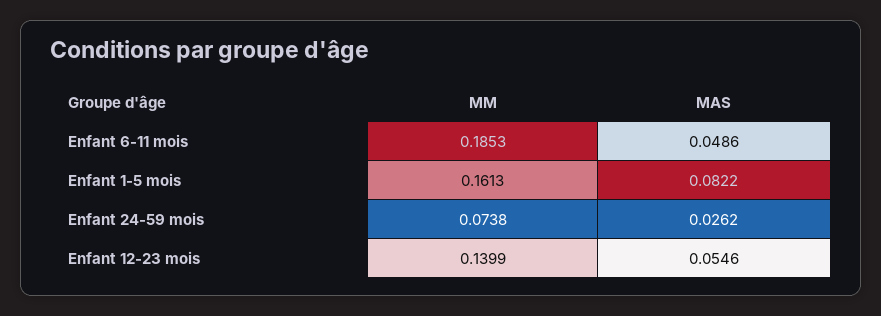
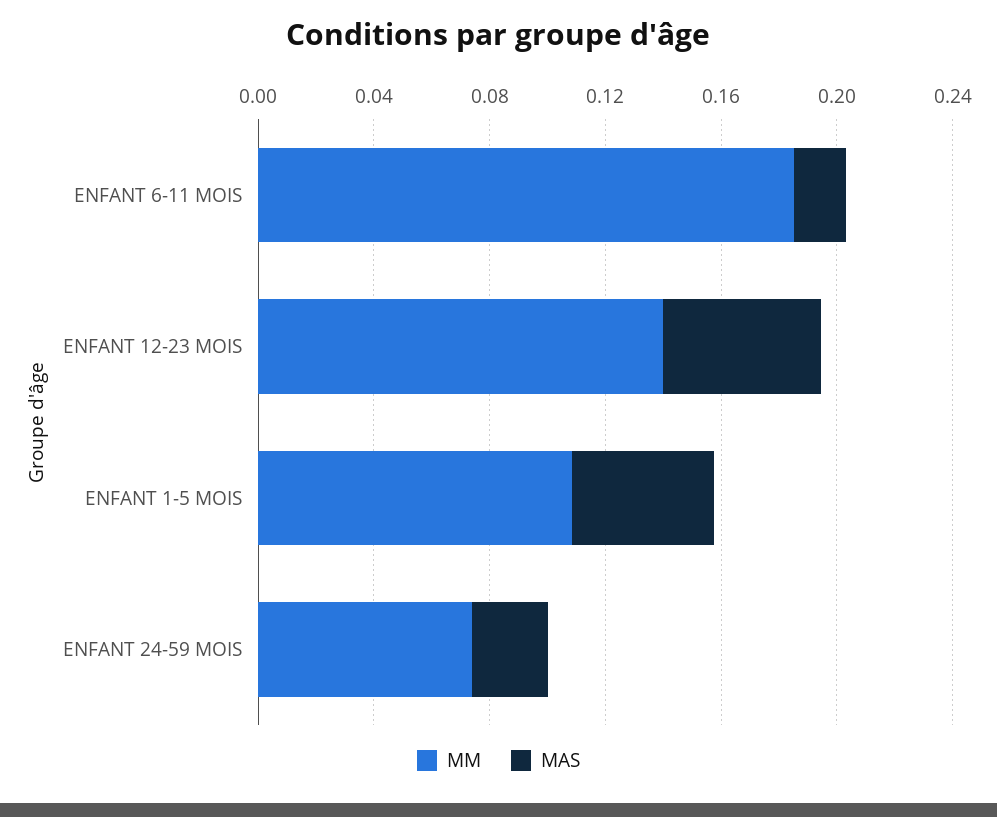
MAS, Enfant 6-11 mois: 0.0486 -> 0.02
MM, Enfant 1-5 mois: 0.1613 -> 0.11
MAS, Enfant 1-5 mois: 0.0822 -> 0.05

